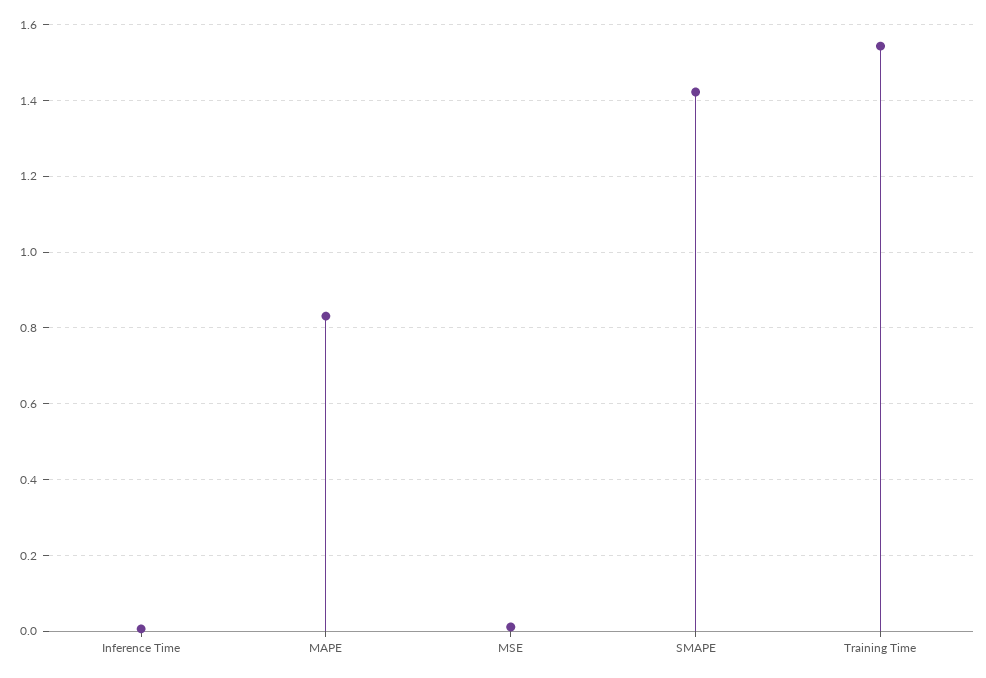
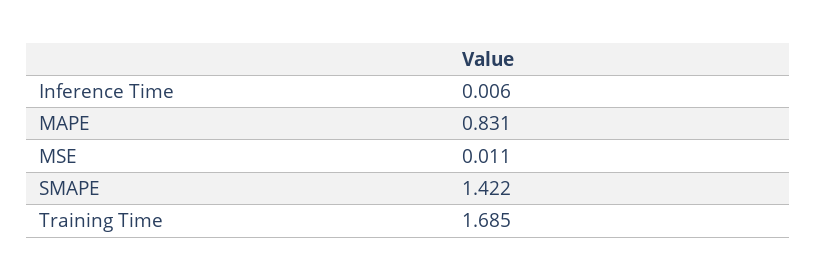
Training Time: 1.54 -> 1.685

